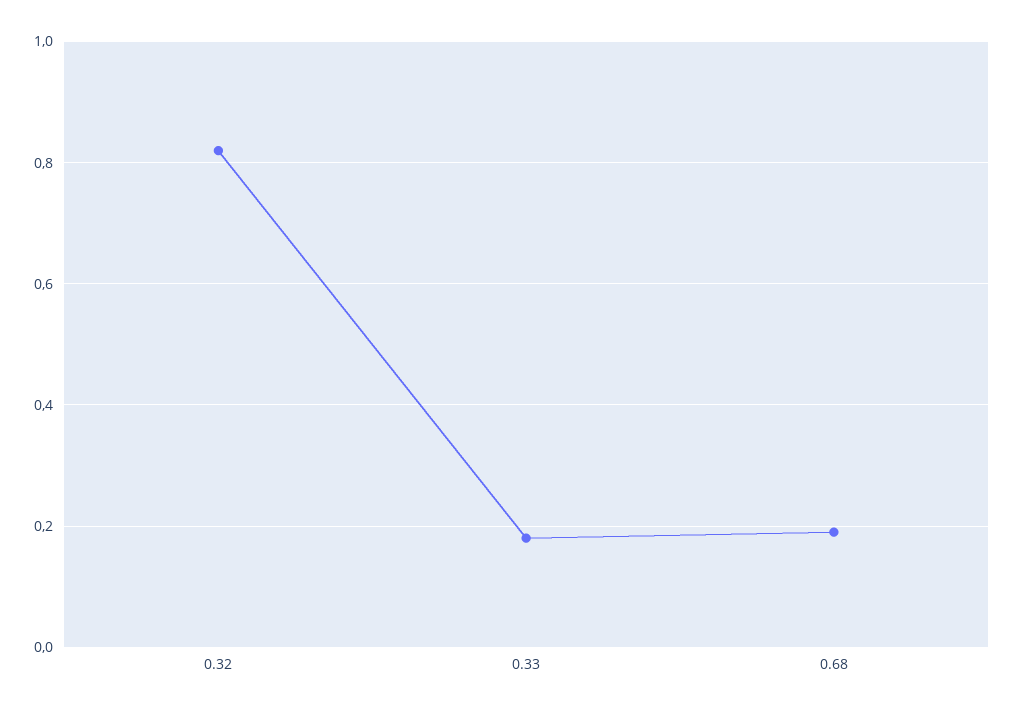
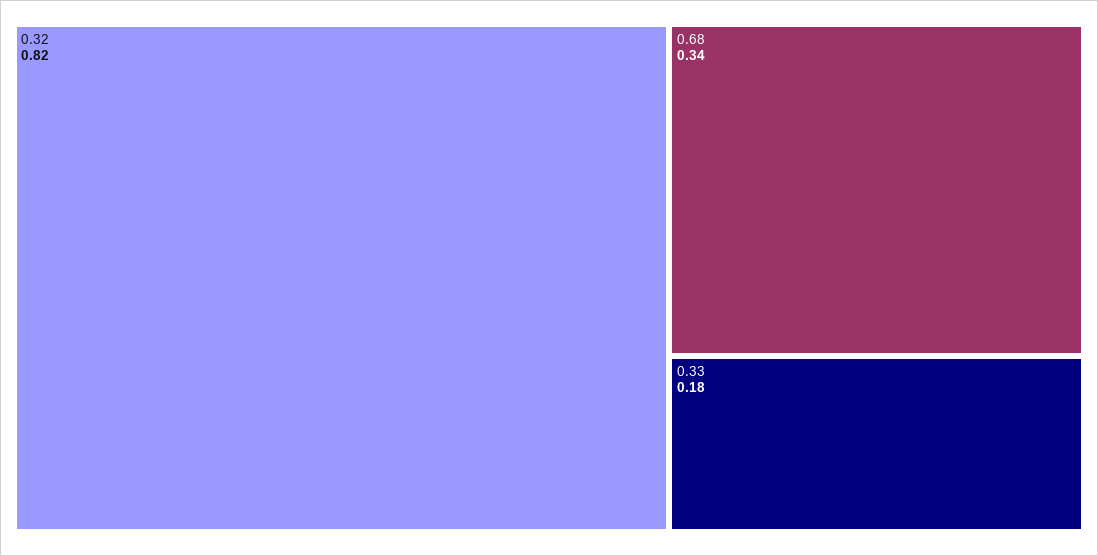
0.68: 0.2 -> 0.34

